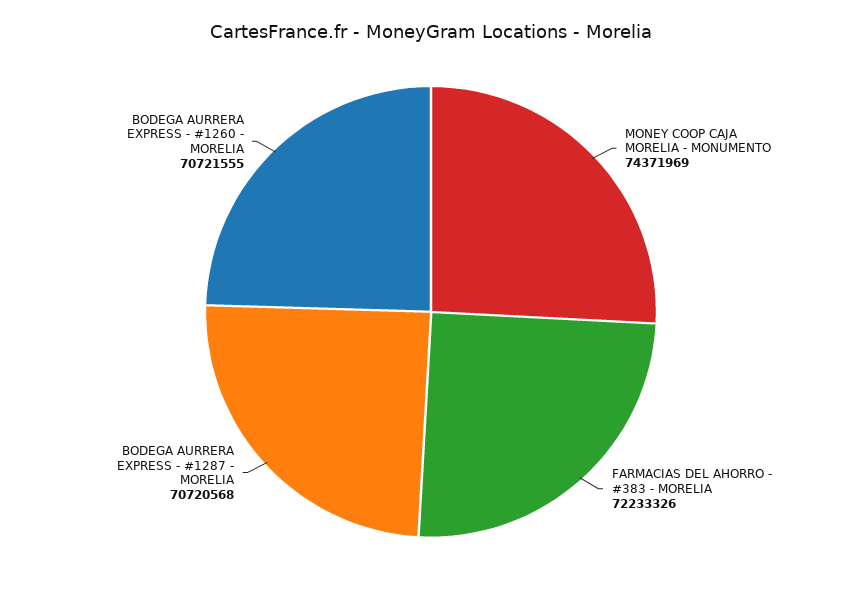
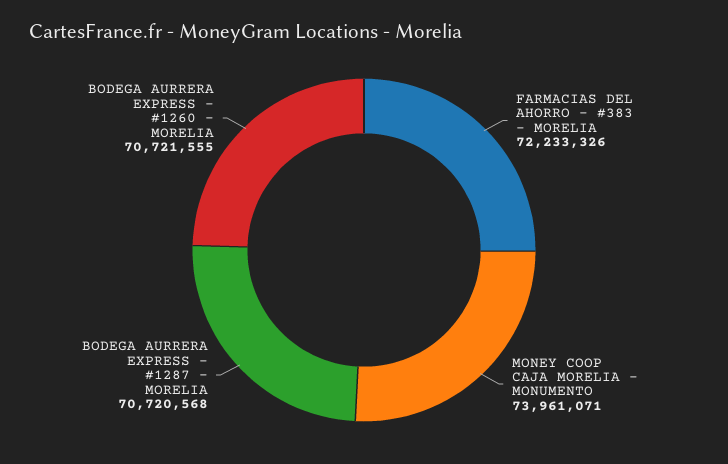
MONEY COOP CAJA MORELIA - MONUMENTO: 74371969 -> 73961071

